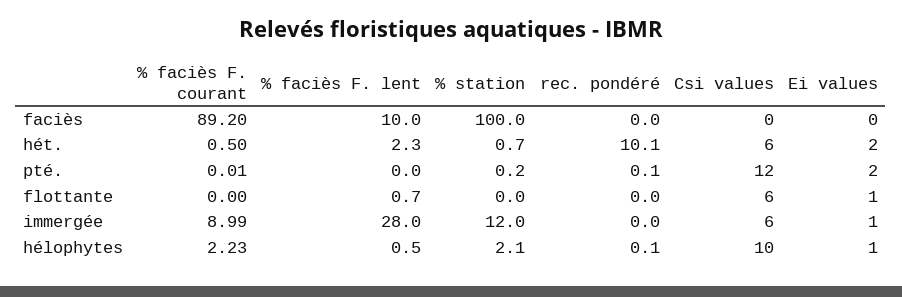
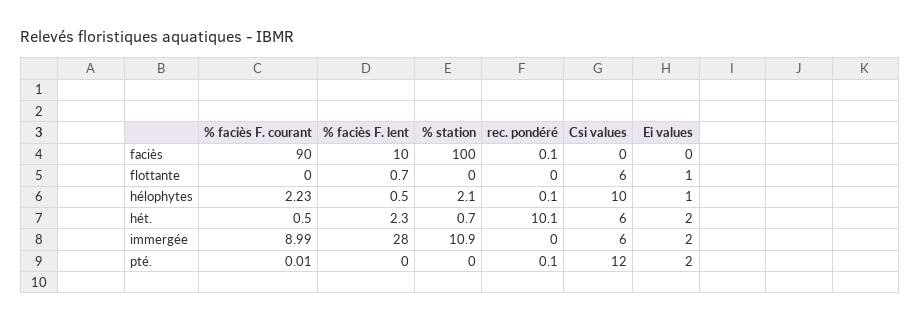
% faciès F. courant, faciès: 89.2 -> 90
rec. pondéré, faciès: 0 -> 0.1
% station, pté.: 0.2 -> 0
% station, immergée: 12 -> 10.9
Ei values, immergée: 1 -> 2

